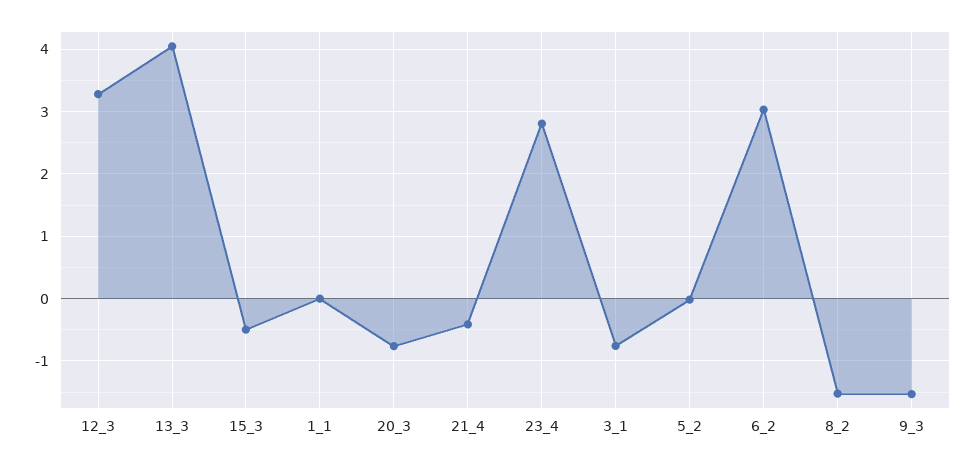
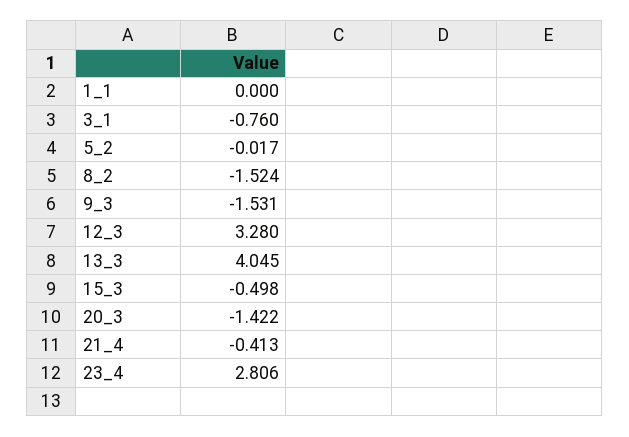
20_3: -0.8 -> -1.422
6_2: 3 -> none

